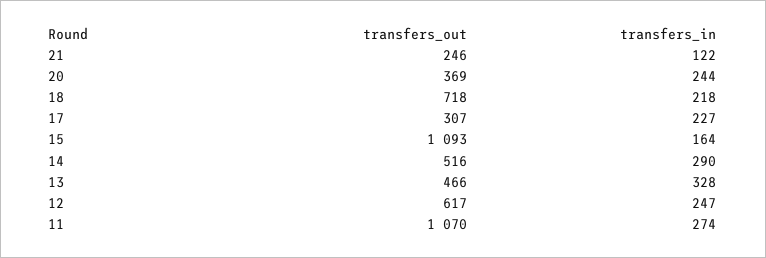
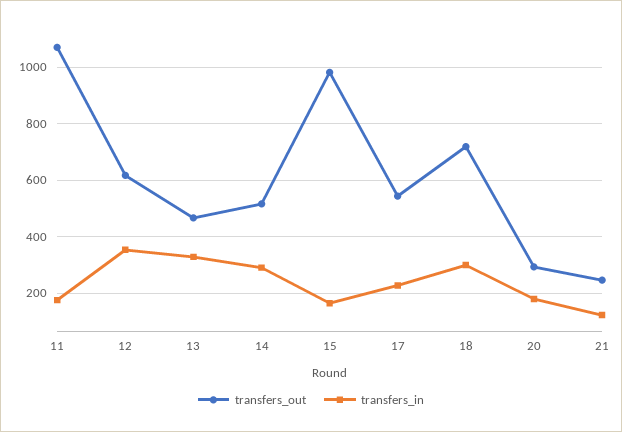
transfers_out, 20: 369 -> 300
transfers_in, 20: 244 -> 175
transfers_in, 18: 218 -> 300
transfers_out, 17: 307 -> 550
transfers_out, 15: 1093 -> 975
transfers_in, 12: 247 -> 350
transfers_in, 11: 274 -> 175

